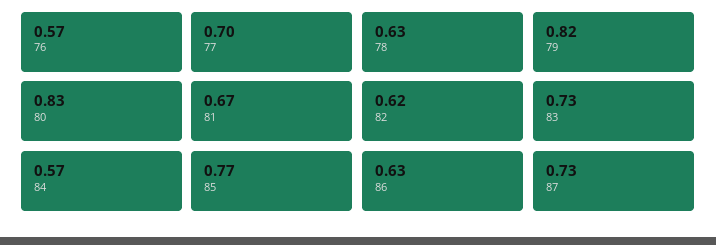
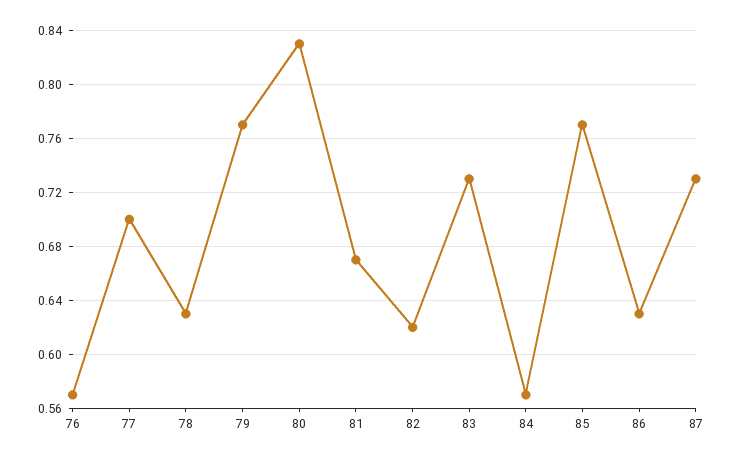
79: 0.82 -> 0.77

